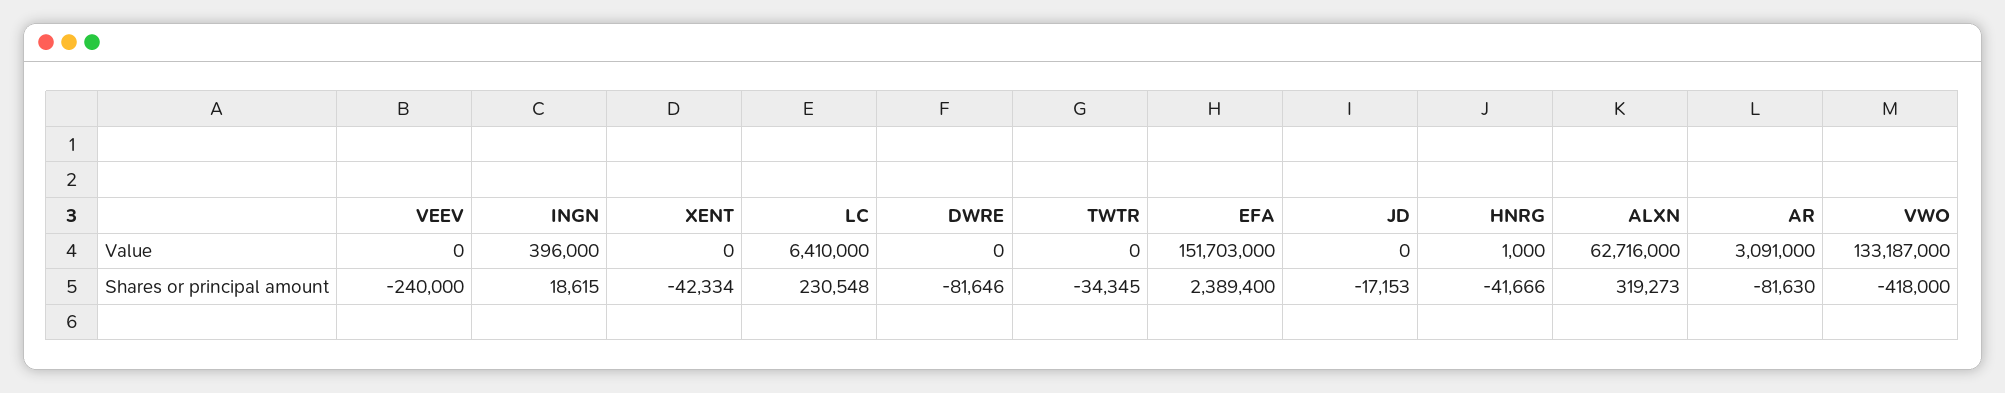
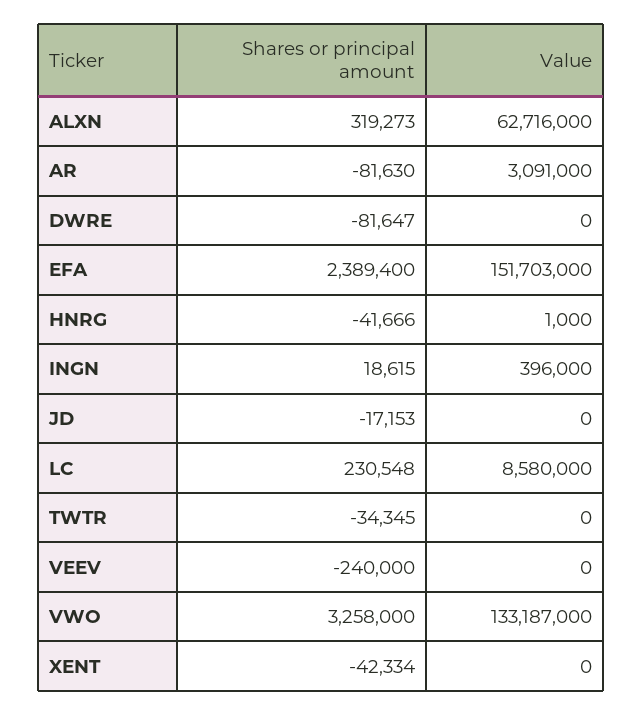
LC, Value: 6410000 -> 8580000
DWRE, Shares or principal amount: -81646 -> -81647
VWO, Shares or principal amount: -418000 -> 3258000

